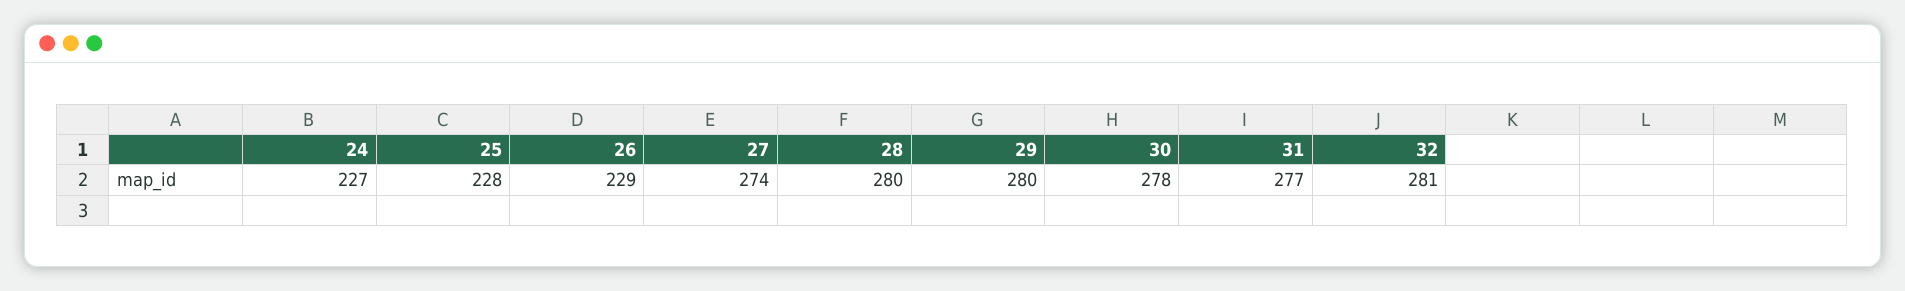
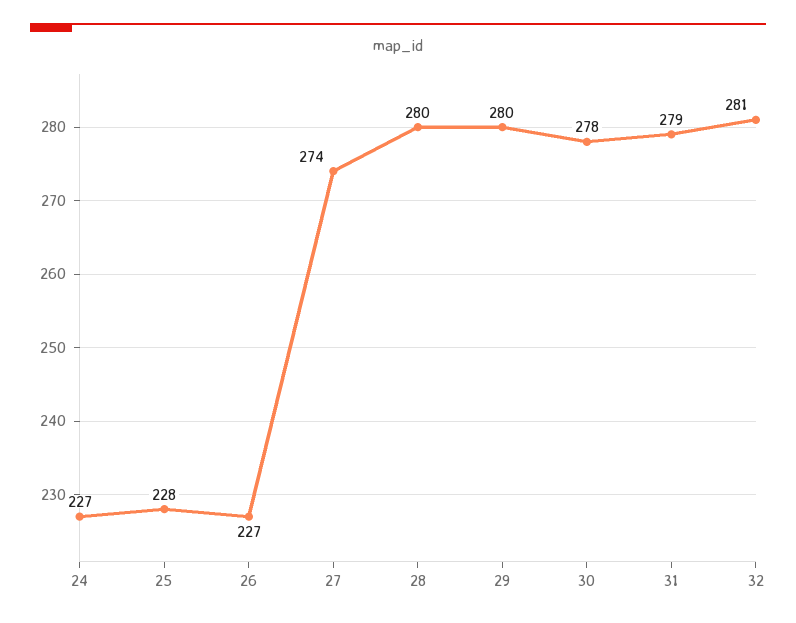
26: 229 -> 227
31: 277 -> 279

